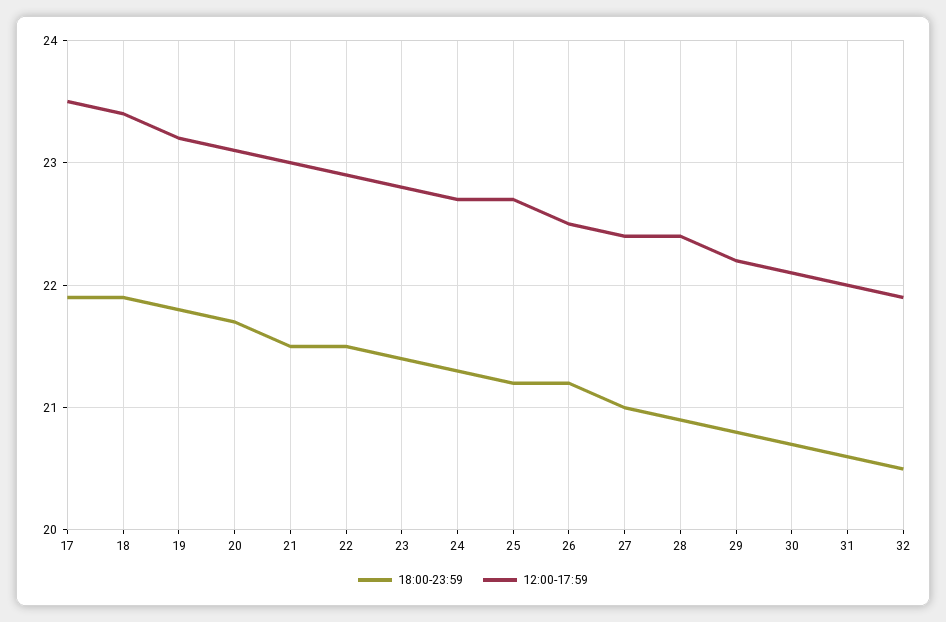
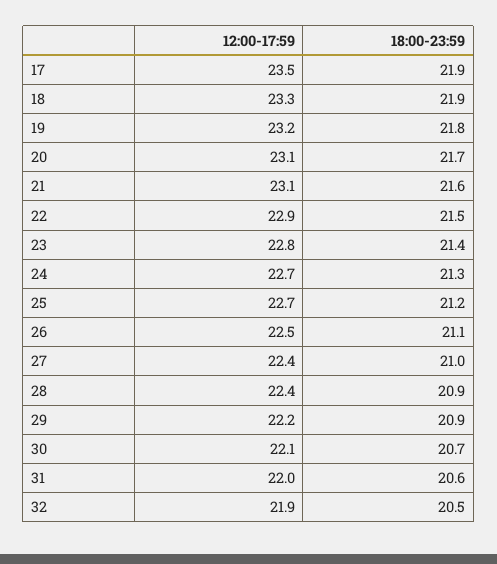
12:00-17:59, 18: 23.4 -> 23.3
18:00-23:59, 21: 21.5 -> 21.6
12:00-17:59, 21: 23 -> 23.1
18:00-23:59, 26: 21.2 -> 21.1
18:00-23:59, 29: 20.8 -> 20.9

